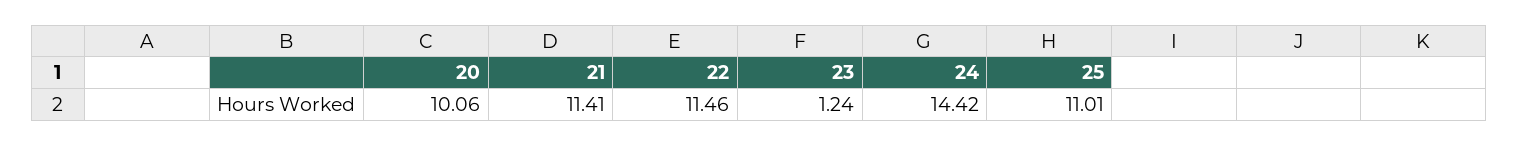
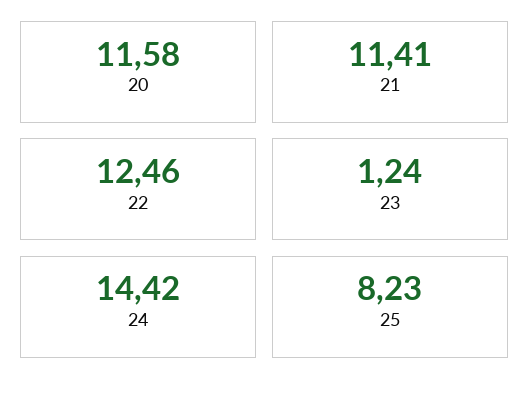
20: 10.06 -> 11.58
22: 11.46 -> 12.46
25: 11.01 -> 8.23

